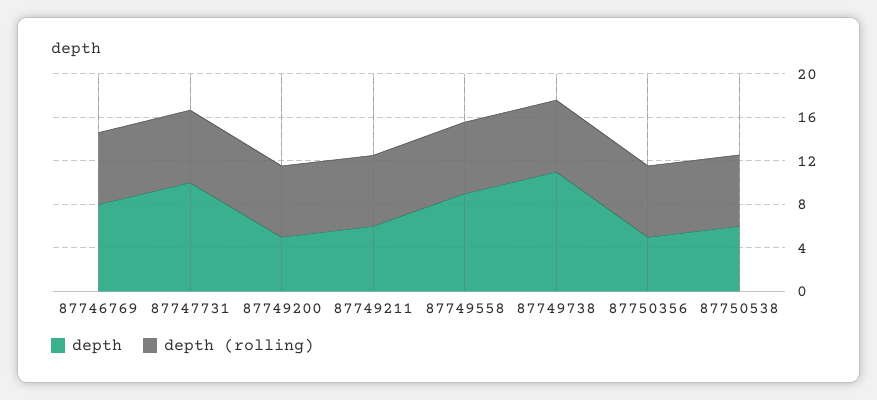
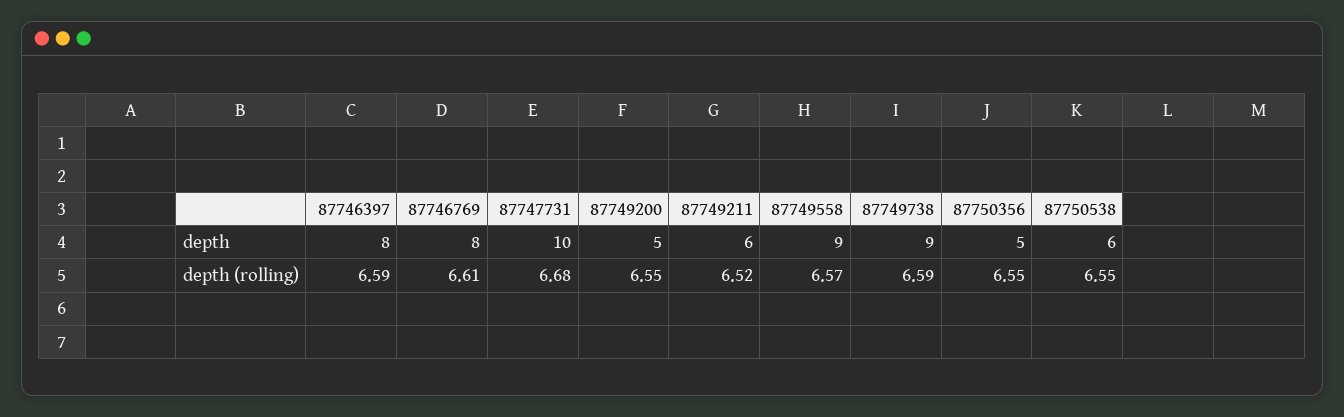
depth, 87749738: 11 -> 9
depth, 87746397: none -> 8
depth (rolling), 87746397: none -> 6.59

